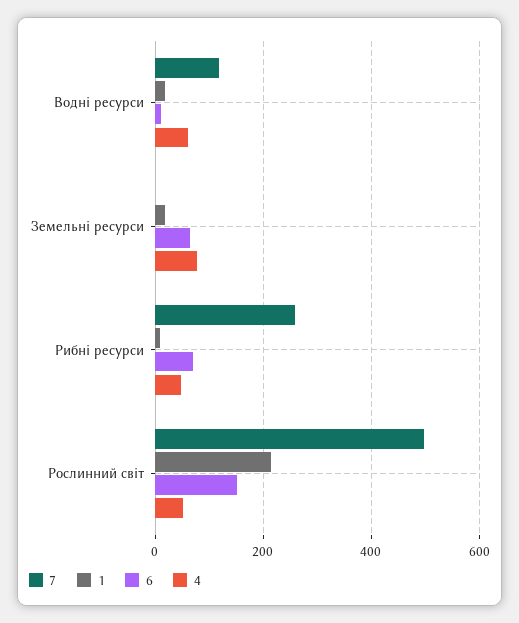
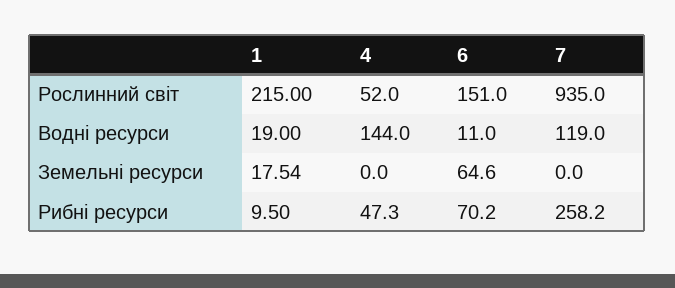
4, Водні ресурси: 60 -> 144
4, Земельні ресурси: 80 -> 0
7, Рослинний світ: 500 -> 935

